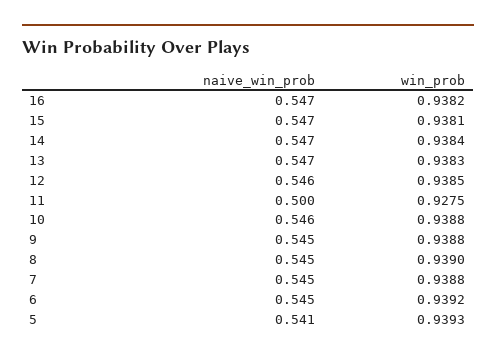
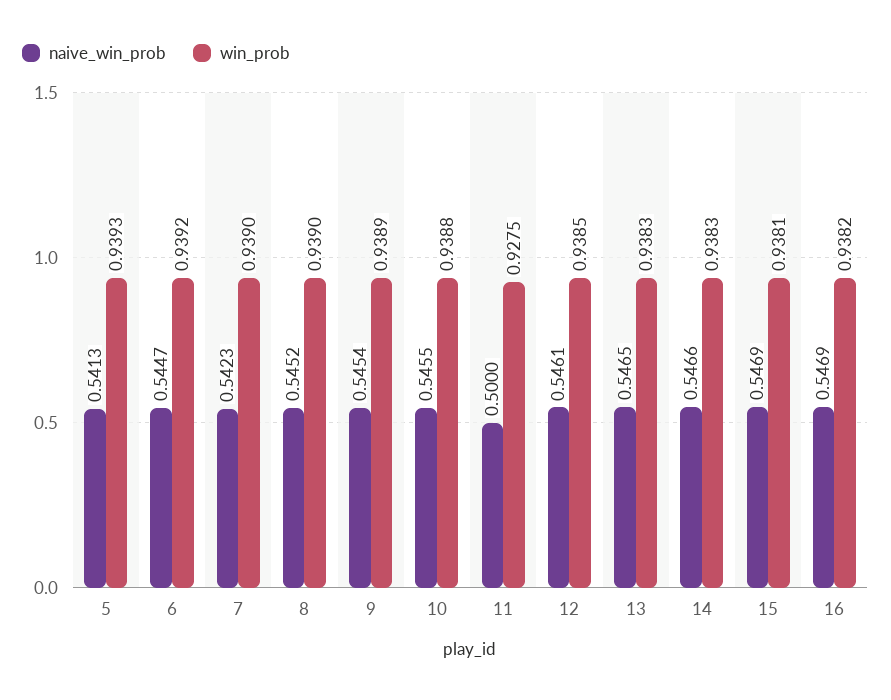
win_prob, 14: 0.9384 -> 0.9383
win_prob, 9: 0.9388 -> 0.9389
naive_win_prob, 7: 0.545 -> 0.5423
win_prob, 7: 0.9388 -> 0.939

